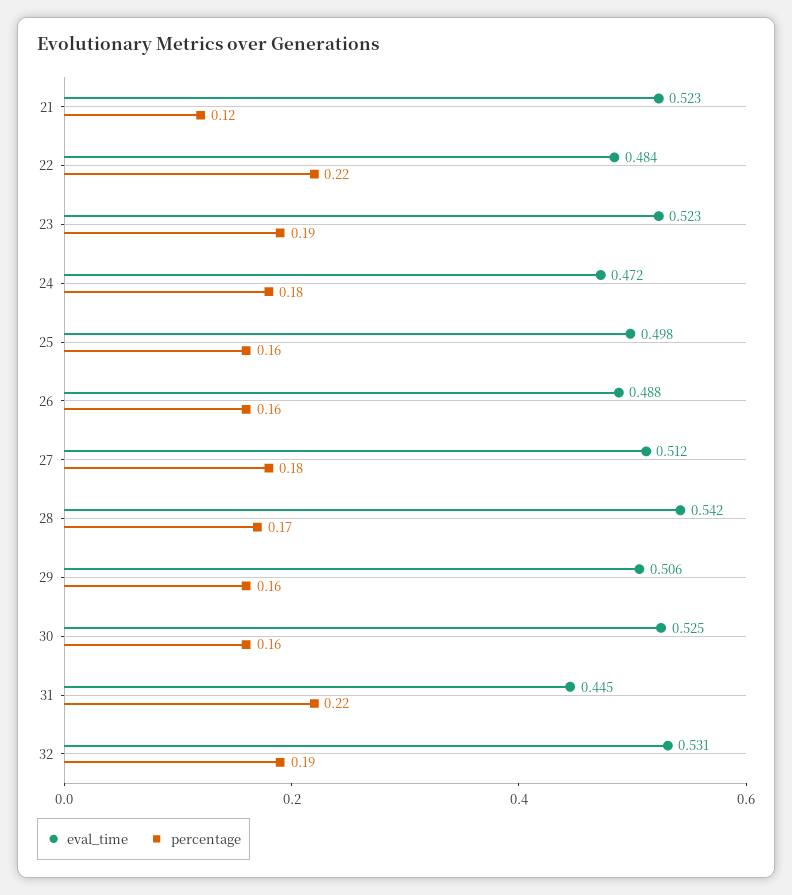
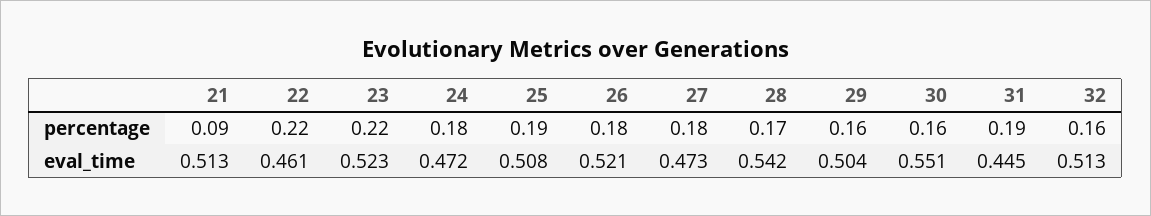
eval_time, 21: 0.523 -> 0.513
percentage, 21: 0.12 -> 0.09
eval_time, 22: 0.484 -> 0.461
percentage, 23: 0.19 -> 0.22
eval_time, 25: 0.498 -> 0.508
percentage, 25: 0.16 -> 0.19
eval_time, 26: 0.488 -> 0.521
percentage, 26: 0.16 -> 0.18
eval_time, 27: 0.512 -> 0.473
eval_time, 29: 0.506 -> 0.504
eval_time, 30: 0.525 -> 0.551
percentage, 31: 0.22 -> 0.19
eval_time, 32: 0.531 -> 0.513
percentage, 32: 0.19 -> 0.16

